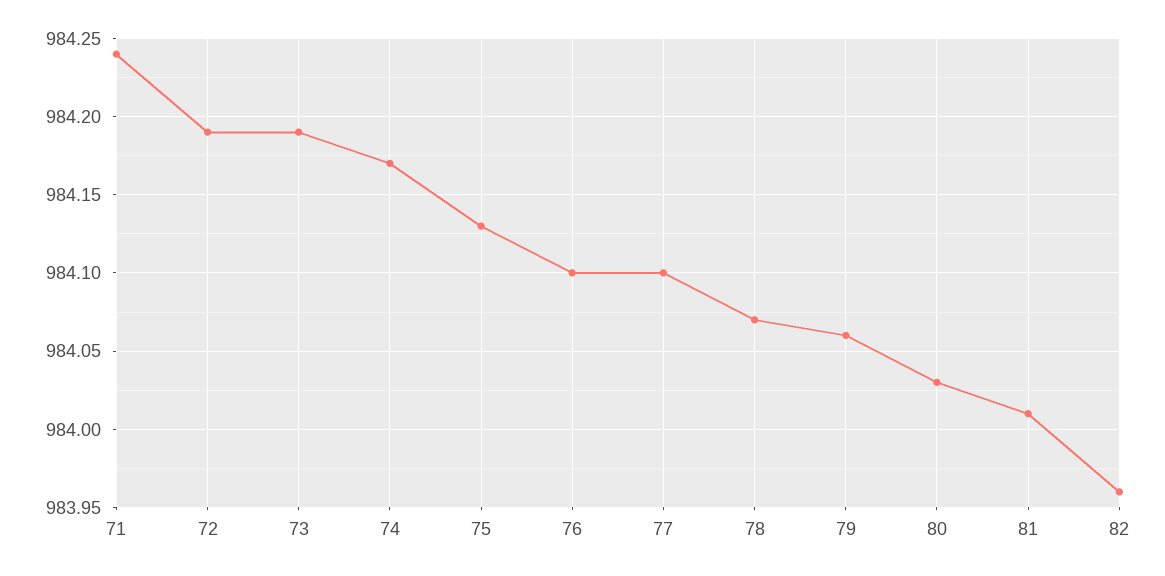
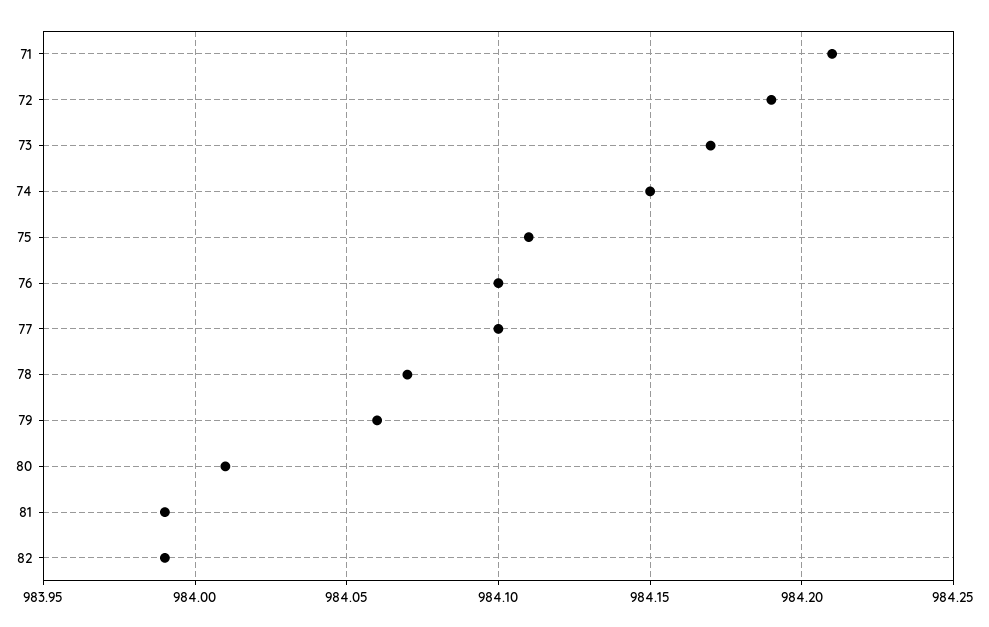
71: 984.24 -> 984.21
73: 984.19 -> 984.17
74: 984.17 -> 984.15
75: 984.13 -> 984.11
80: 984.03 -> 984.01
81: 984.01 -> 983.99
82: 983.96 -> 983.99

